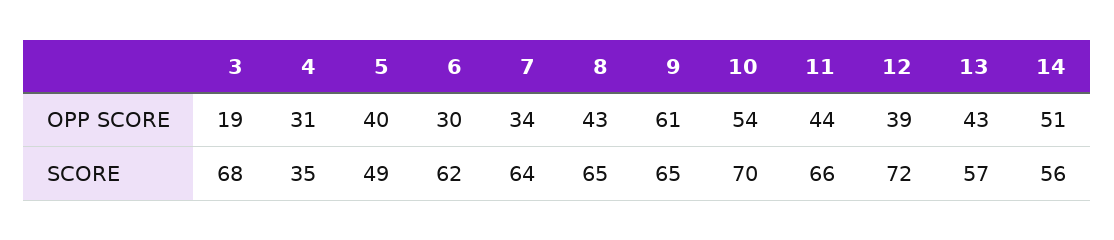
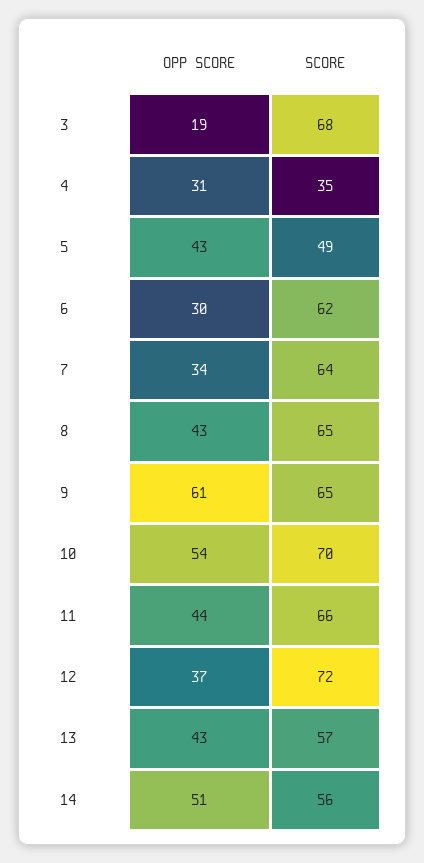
5, OPP SCORE: 40 -> 43
12, OPP SCORE: 39 -> 37

